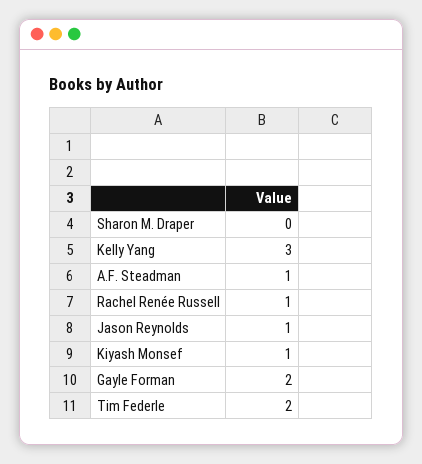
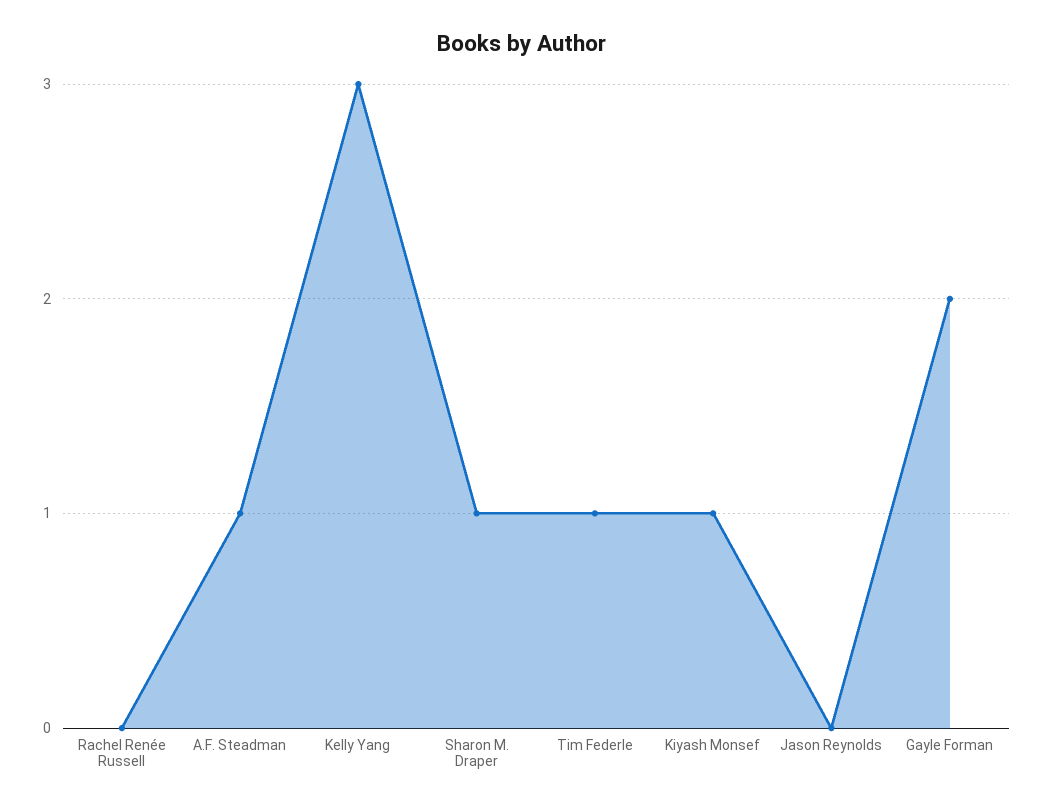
Sharon M. Draper: 0 -> 1
Rachel Renée Russell: 1 -> 0
Jason Reynolds: 1 -> 0
Tim Federle: 2 -> 1

